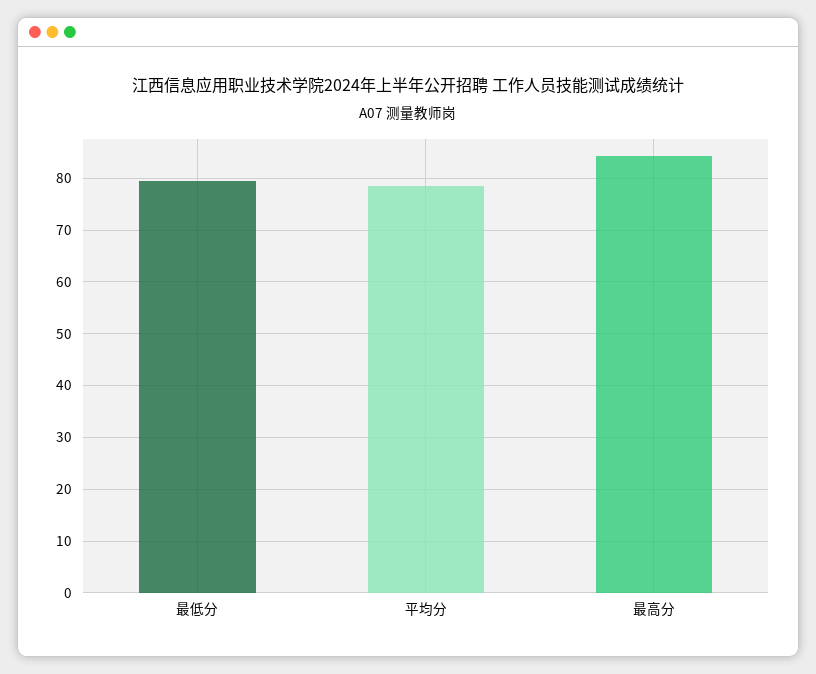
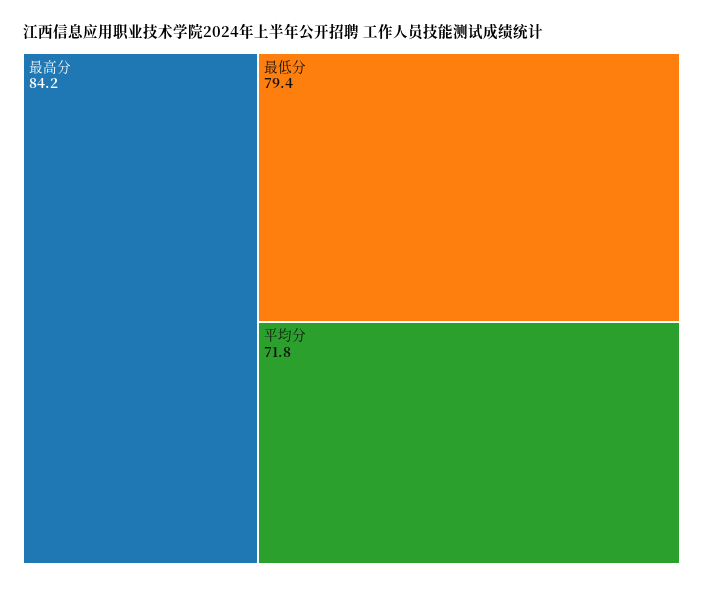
平均分: 78 -> 71.8

